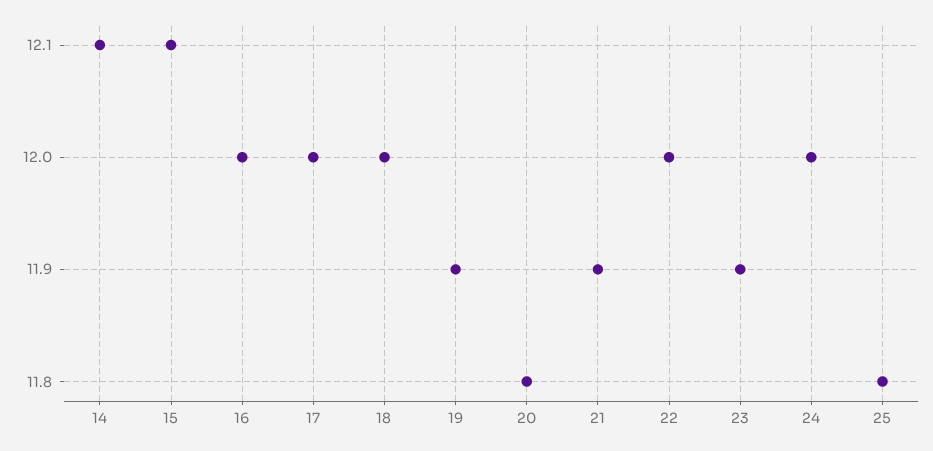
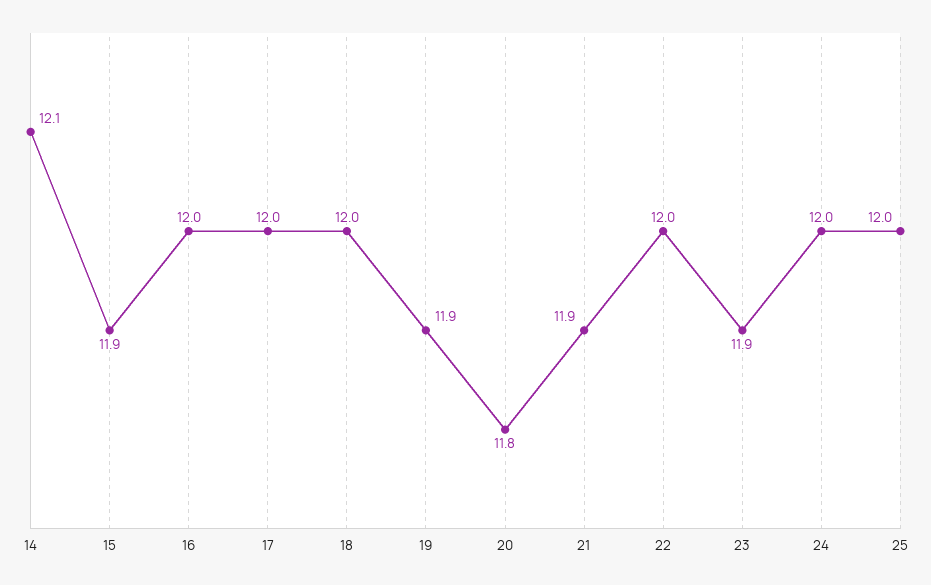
15: 12.1 -> 11.9
25: 11.8 -> 12

